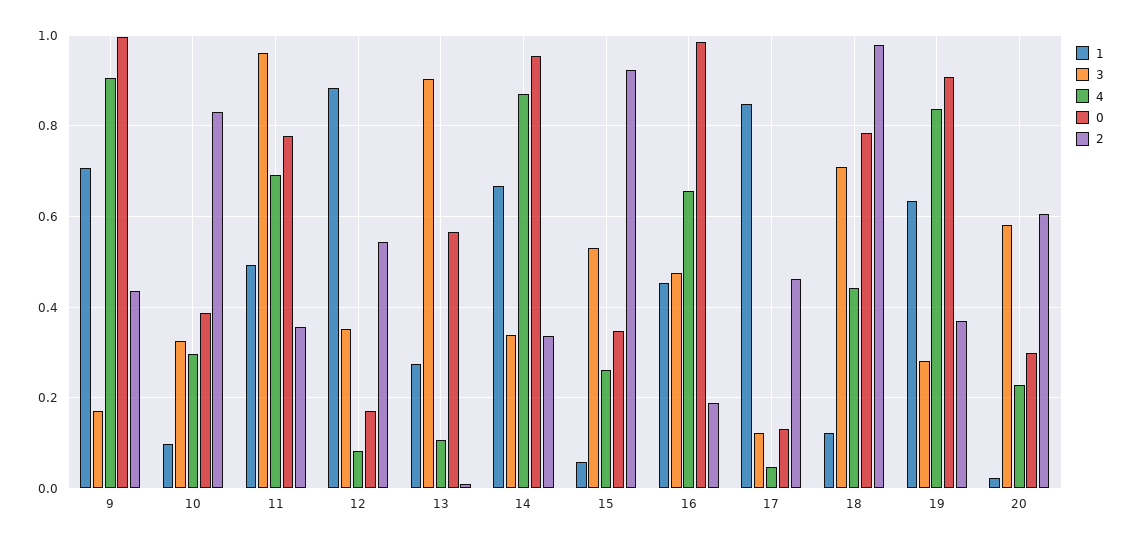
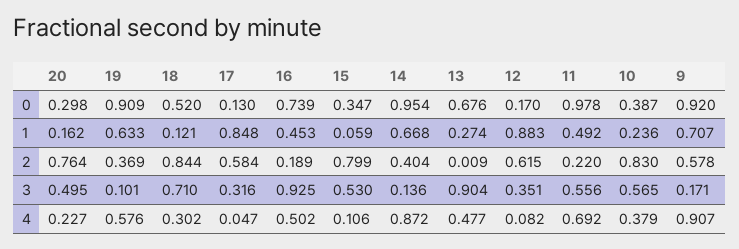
0, 9: 1 -> 0.92
2, 9: 0.44 -> 0.578
1, 10: 0.1 -> 0.236
3, 10: 0.32 -> 0.565
4, 10: 0.3 -> 0.379
3, 11: 0.96 -> 0.556
0, 11: 0.78 -> 0.978
2, 11: 0.36 -> 0.22
2, 12: 0.54 -> 0.615
4, 13: 0.1 -> 0.477
0, 13: 0.56 -> 0.676
3, 14: 0.34 -> 0.136
2, 14: 0.34 -> 0.404
4, 15: 0.26 -> 0.106
2, 15: 0.92 -> 0.799
3, 16: 0.48 -> 0.925
4, 16: 0.66 -> 0.502
0, 16: 0.98 -> 0.739
3, 17: 0.12 -> 0.316
2, 17: 0.46 -> 0.584
4, 18: 0.44 -> 0.302
0, 18: 0.78 -> 0.52
2, 18: 0.98 -> 0.844
3, 19: 0.28 -> 0.101
4, 19: 0.84 -> 0.576
1, 20: 0.02 -> 0.162
3, 20: 0.58 -> 0.495
2, 20: 0.6 -> 0.764

